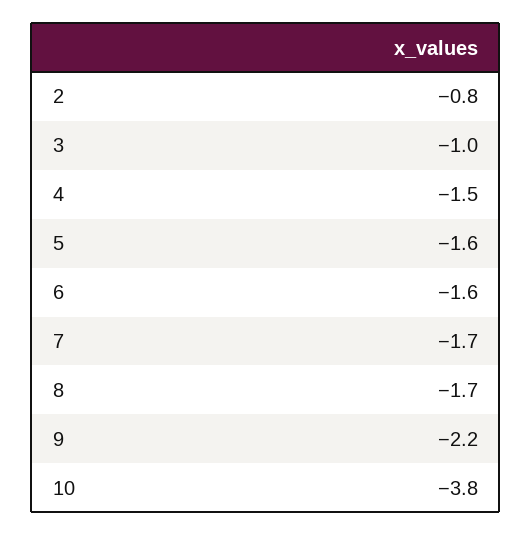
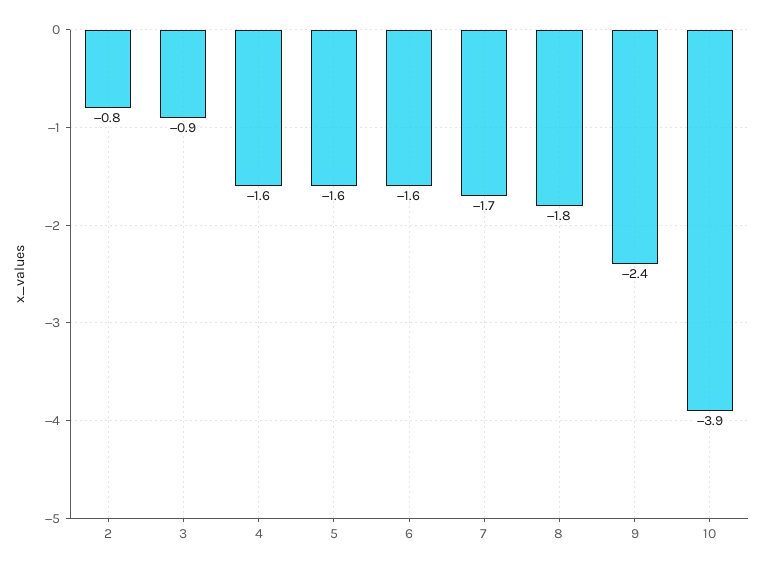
3: -1 -> -0.9
4: -1.5 -> -1.6
8: -1.7 -> -1.8
9: -2.2 -> -2.4
10: -3.8 -> -3.9

